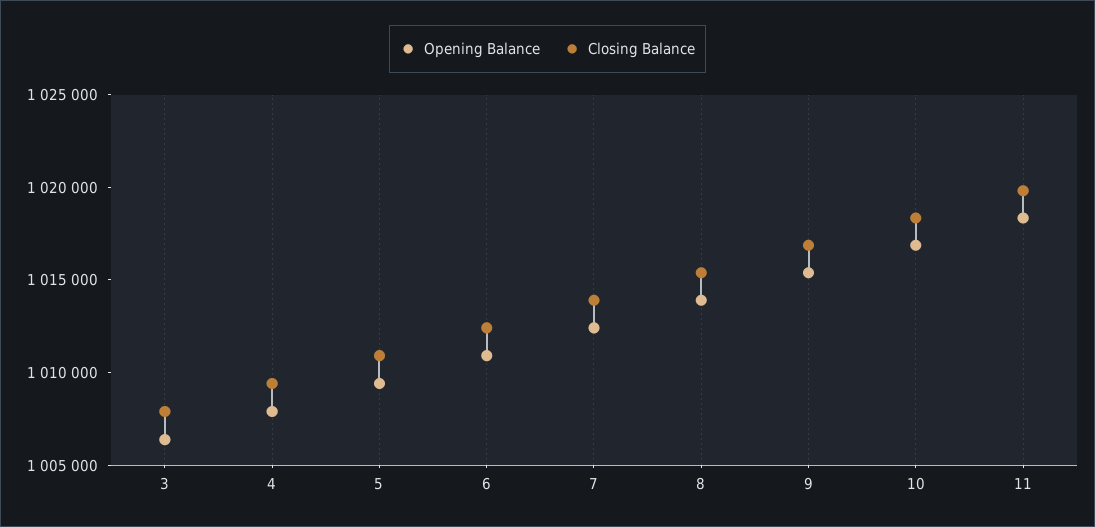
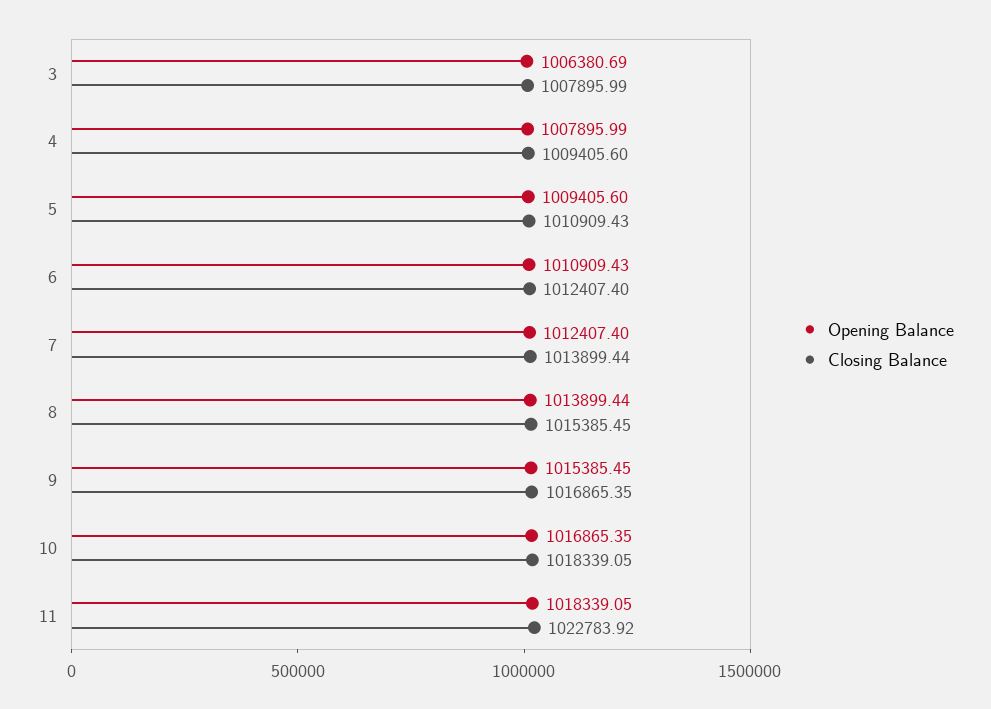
Closing Balance, 11: 1020000 -> 1022783.92

